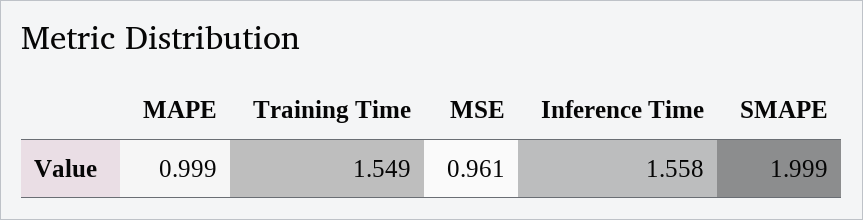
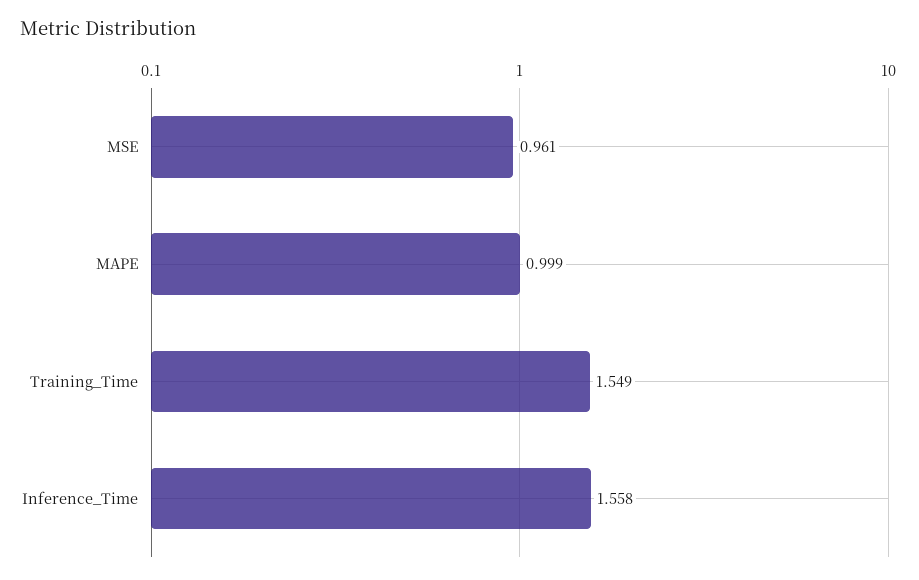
SMAPE: 1.999 -> none

